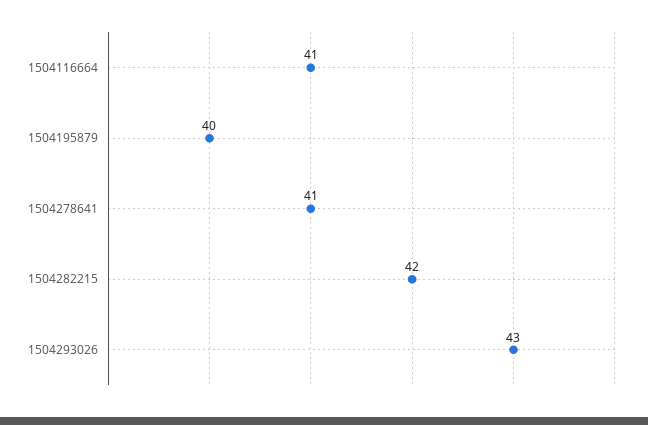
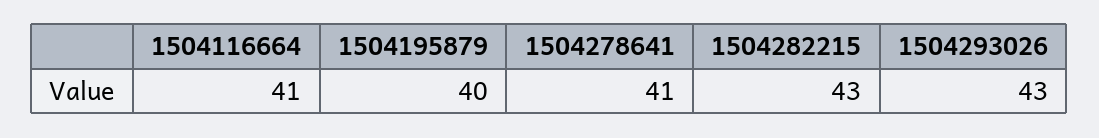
1504282215: 42 -> 43

